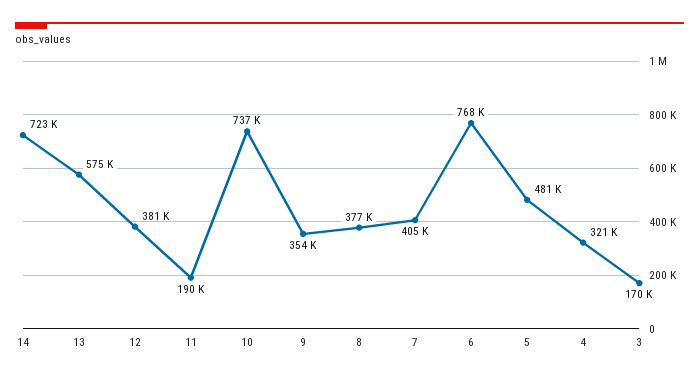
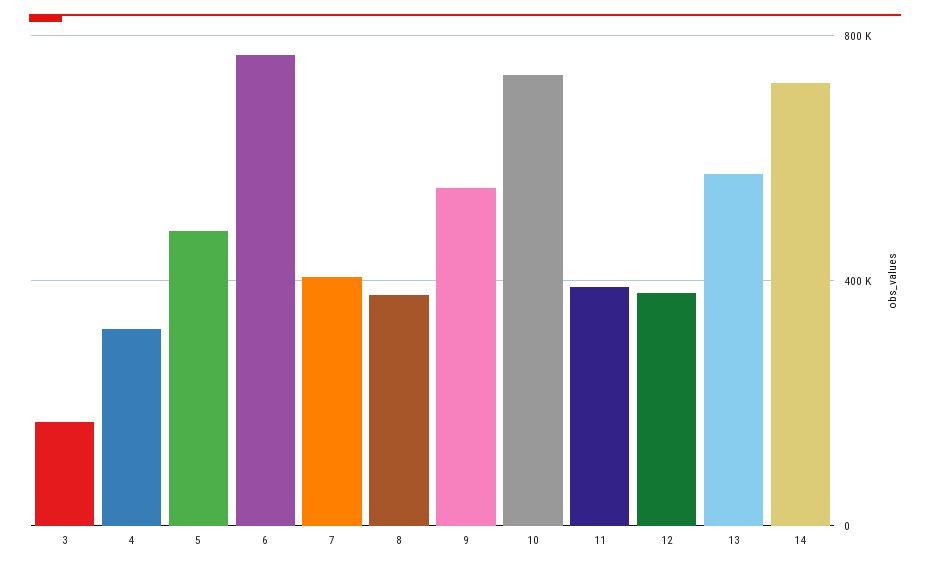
11: 190000 -> 400000
9: 354000 -> 550000

